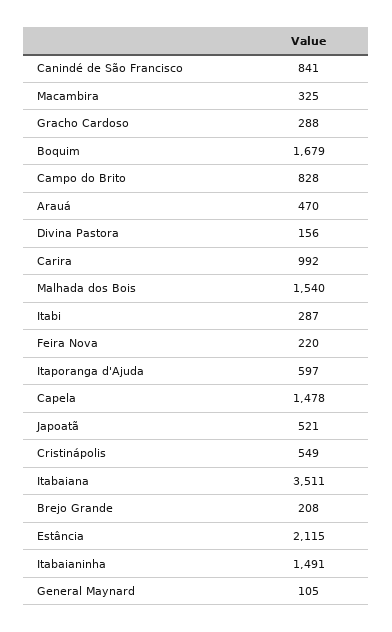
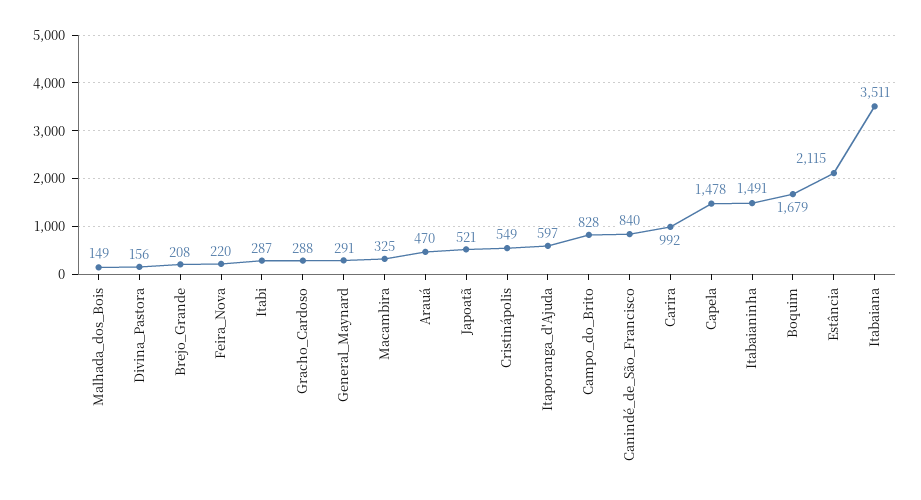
Canindé de São Francisco: 841 -> 840
Malhada dos Bois: 1540 -> 149
General Maynard: 105 -> 291

